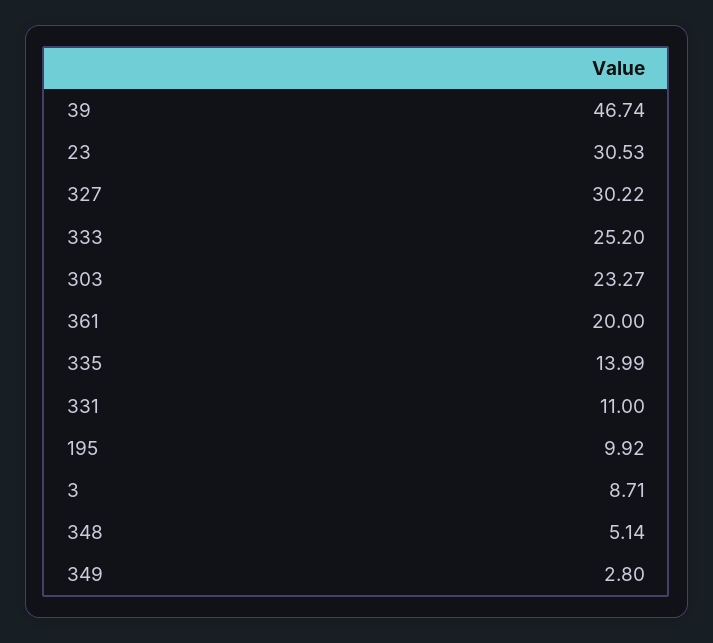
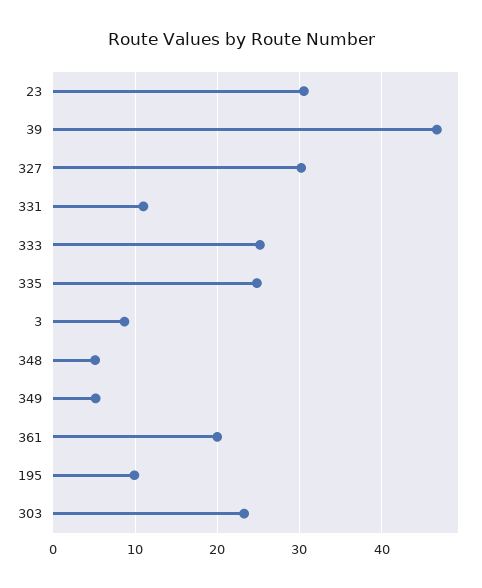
335: 13.99 -> 25
349: 2.8 -> 5

